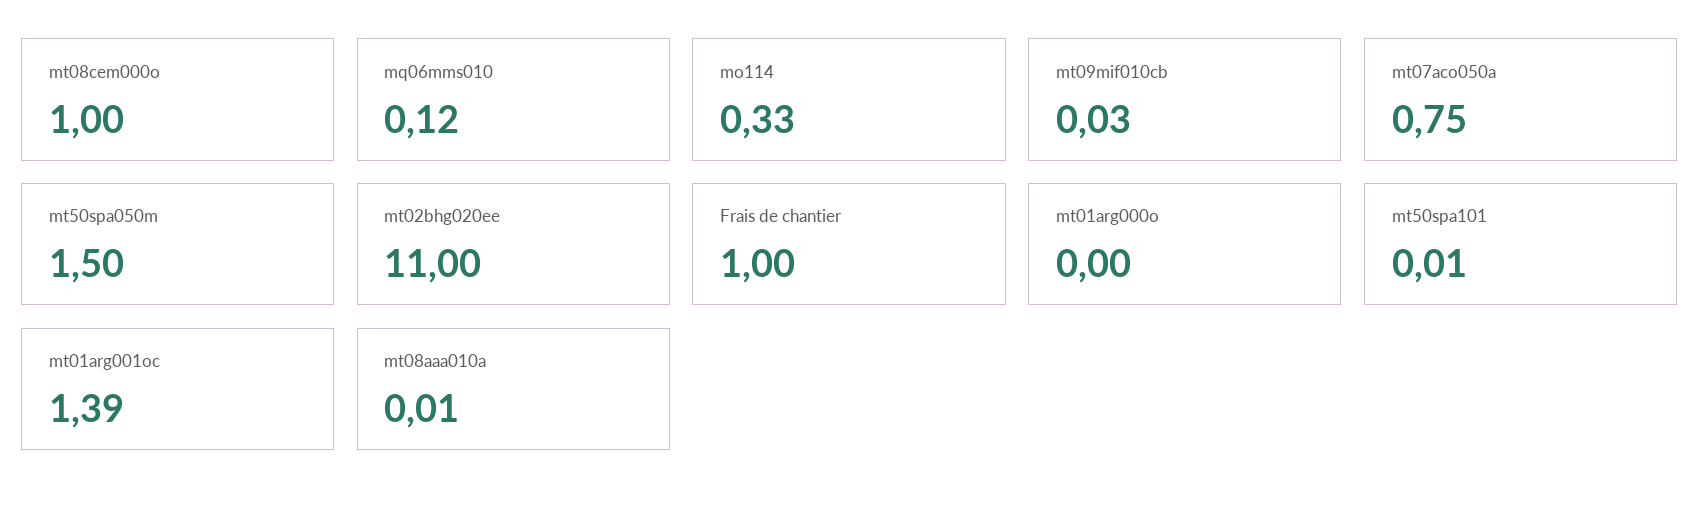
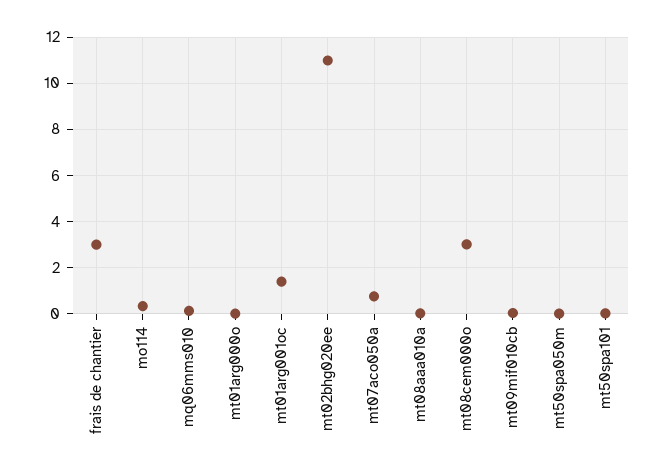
mt08cem000o: 1 -> 3
mt50spa050m: 1.5 -> 0
Frais de chantier: 1 -> 3

